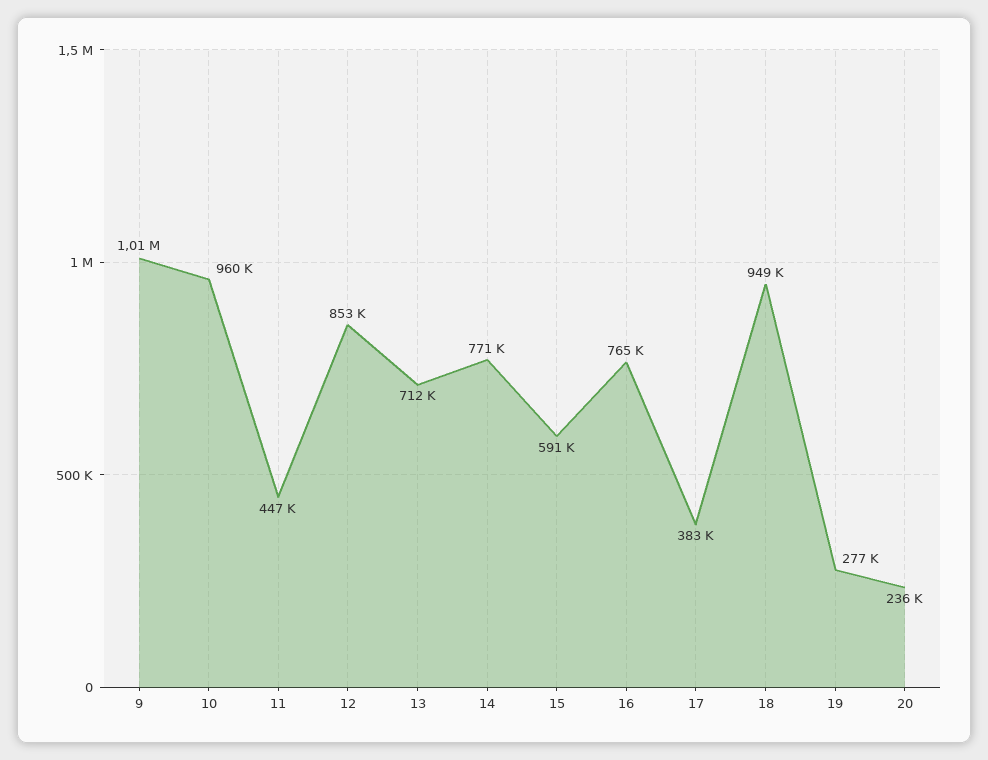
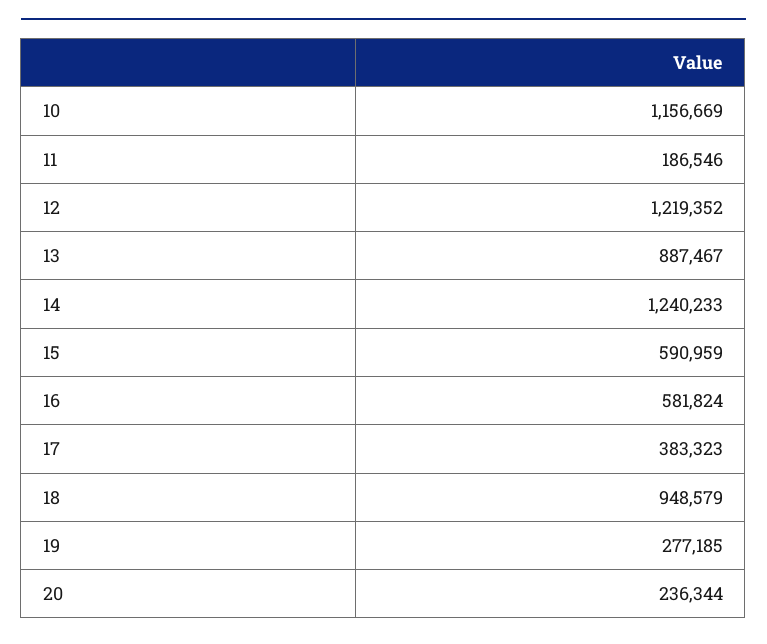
9: 1010000 -> none
10: 960000 -> 1156669
11: 447000 -> 186546
12: 853000 -> 1219352
13: 712000 -> 887467
14: 771000 -> 1240233
16: 765000 -> 581824

